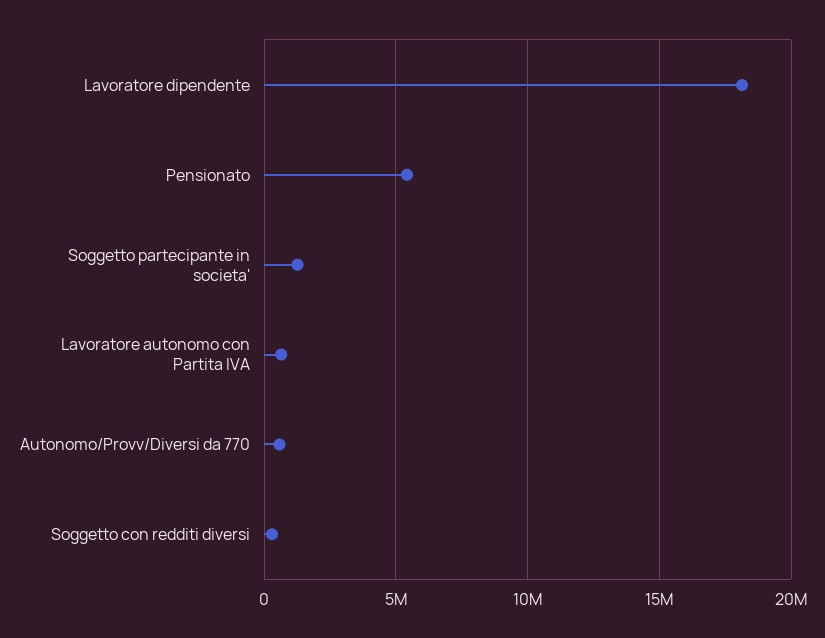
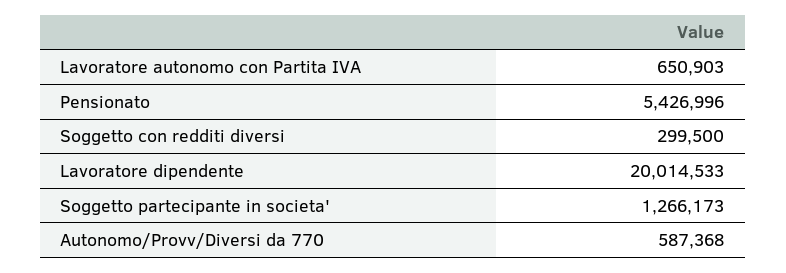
Lavoratore dipendente: 18000000 -> 20014533

